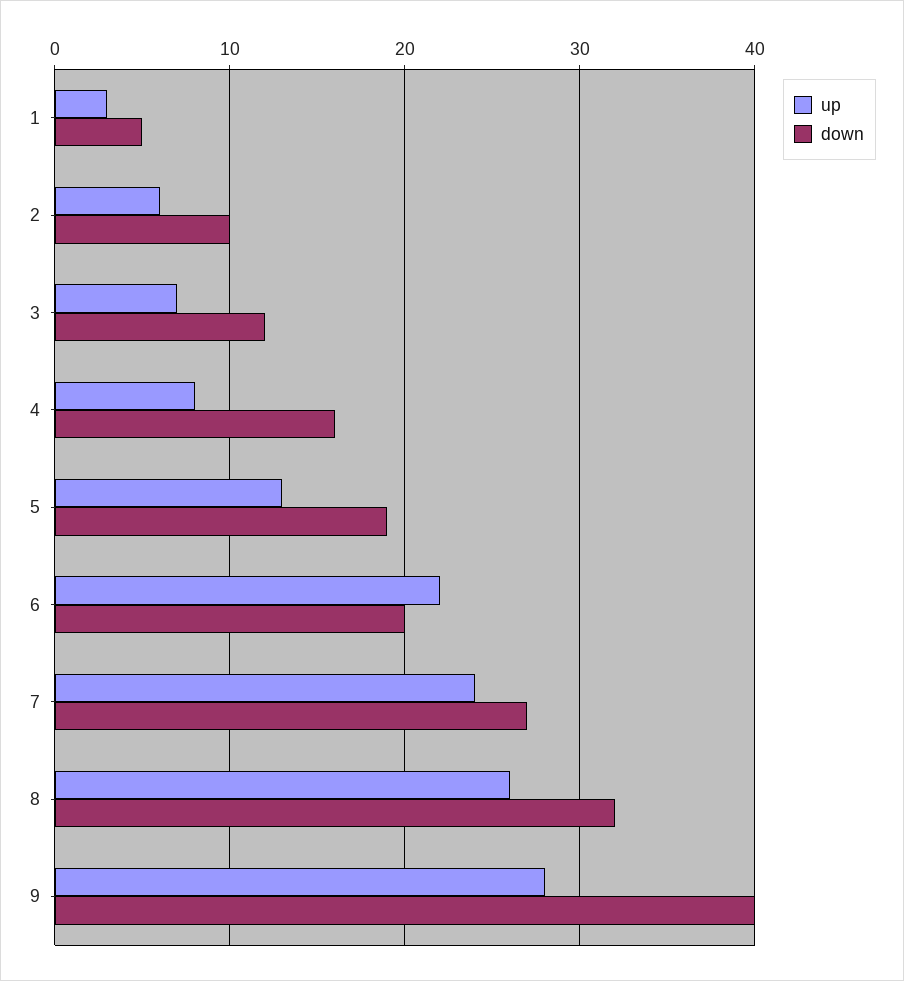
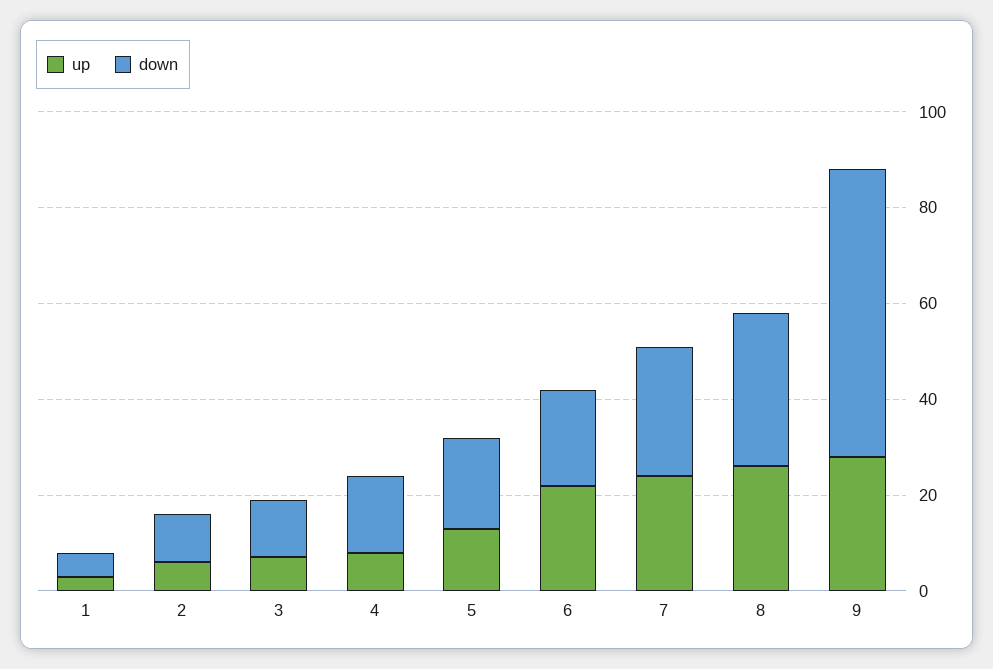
down, 9: 40 -> 60

